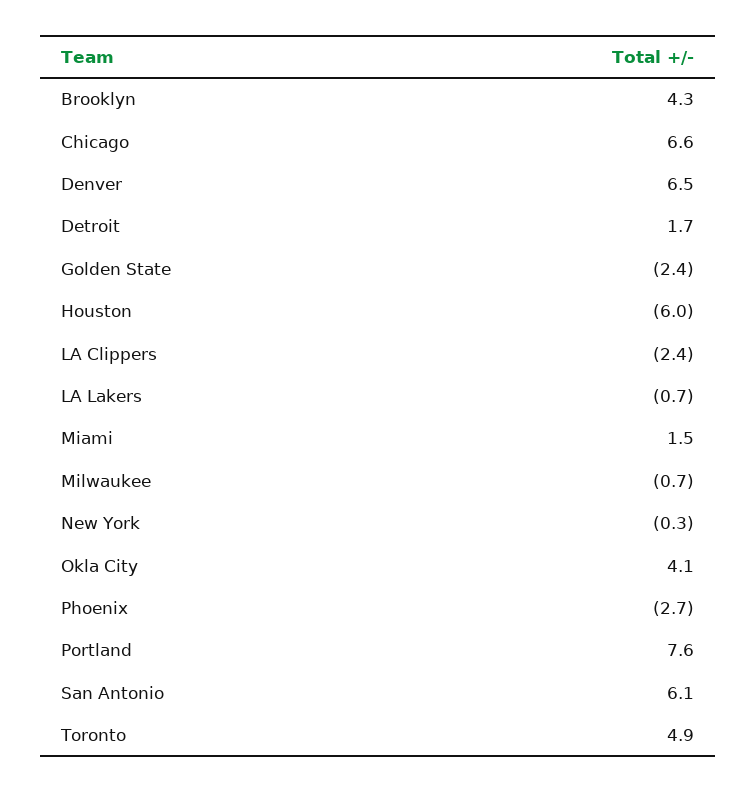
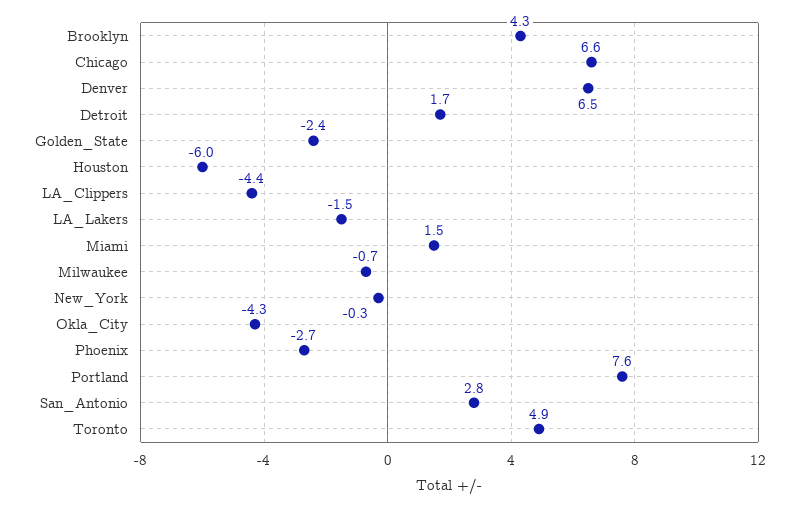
LA Clippers: -2.4 -> -4.4
LA Lakers: -0.7 -> -1.5
Okla City: 4.1 -> -4.3
San Antonio: 6.1 -> 2.8

